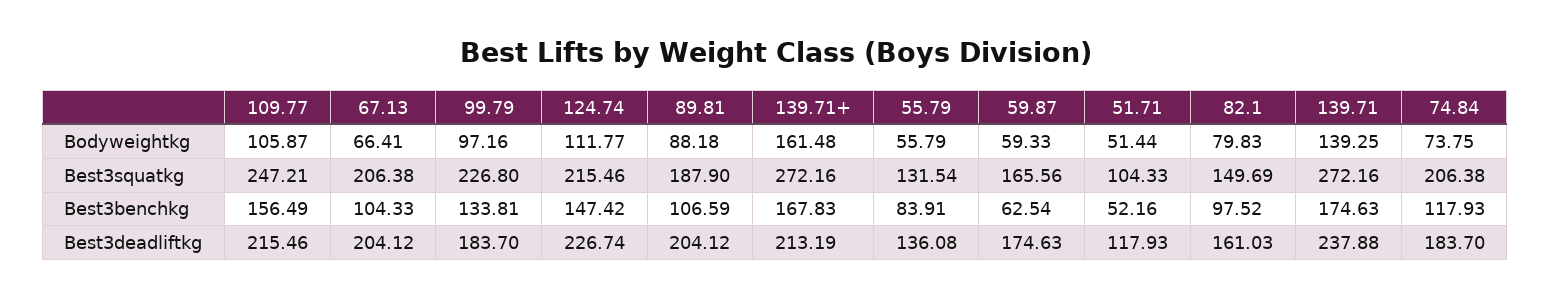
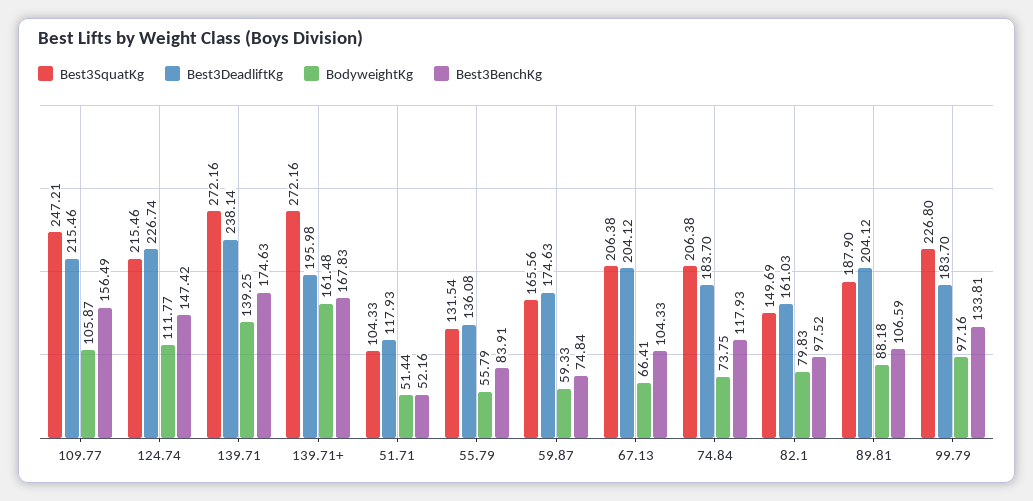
Best3benchkg, 59.87: 62.54 -> 74.84
Best3deadliftkg, 139.71+: 213.19 -> 195.98
Best3deadliftkg, 139.71: 237.88 -> 238.14

